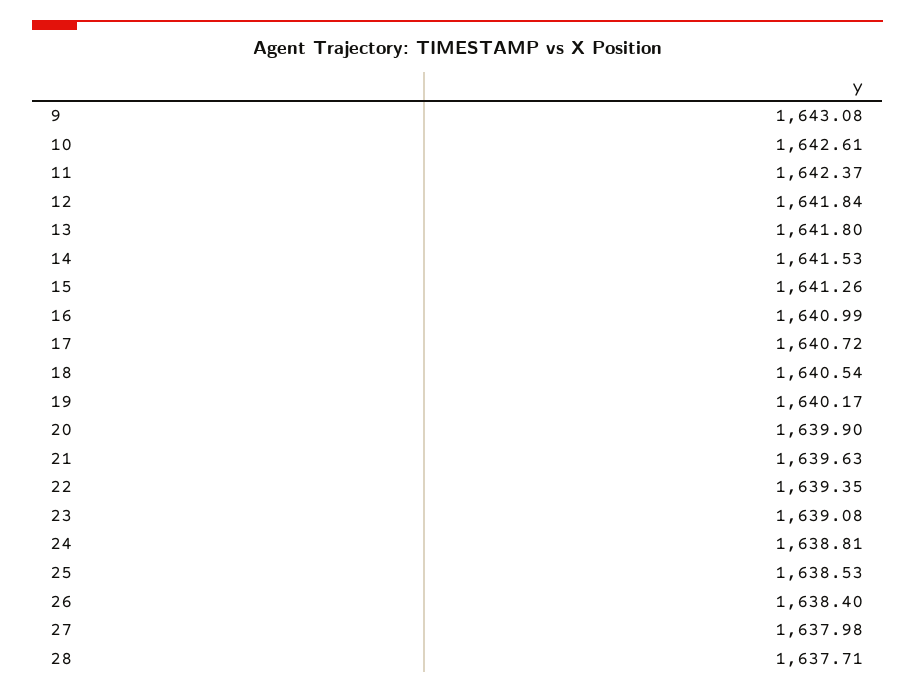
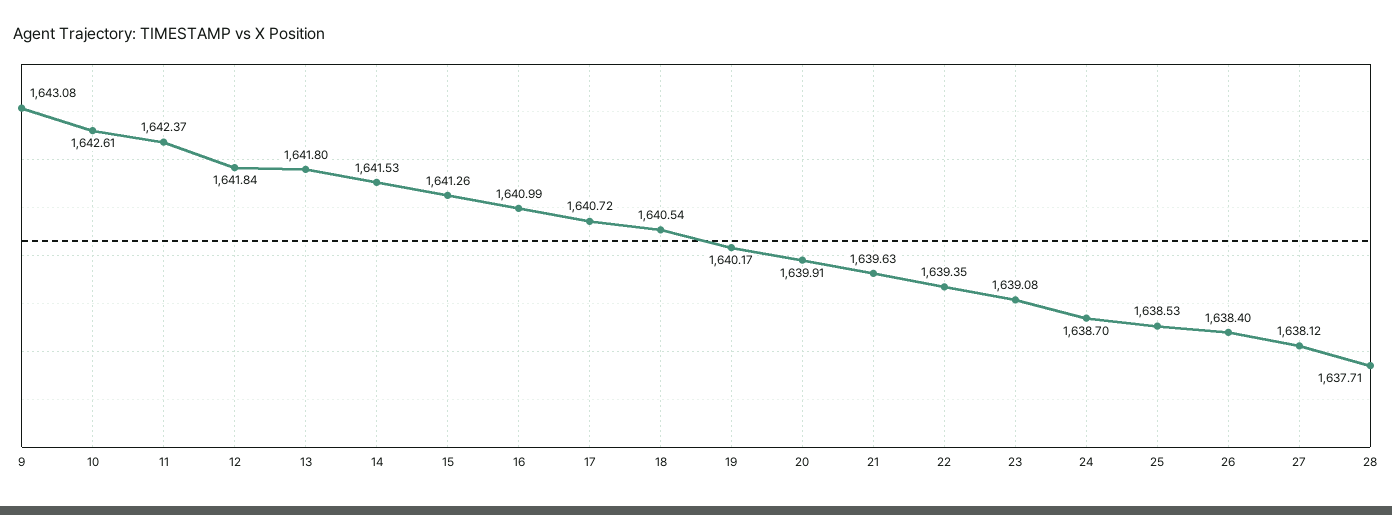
20: 1639.9 -> 1639.91
24: 1638.81 -> 1638.7
27: 1637.98 -> 1638.12

